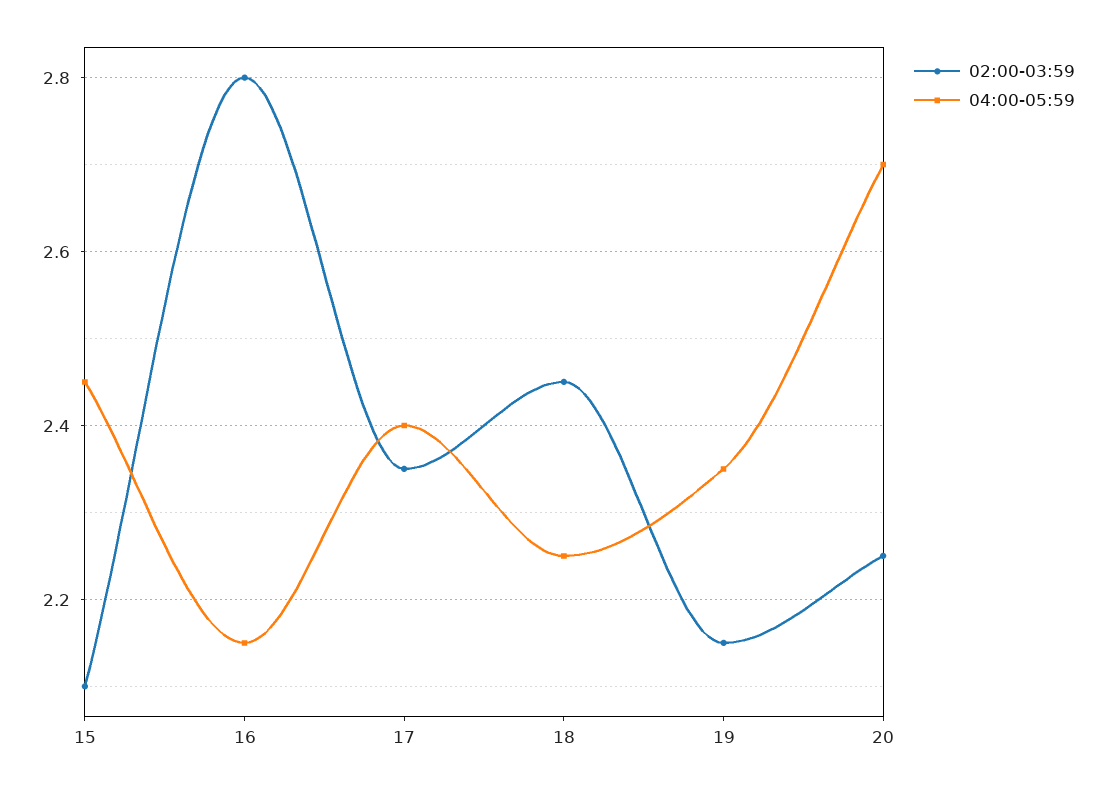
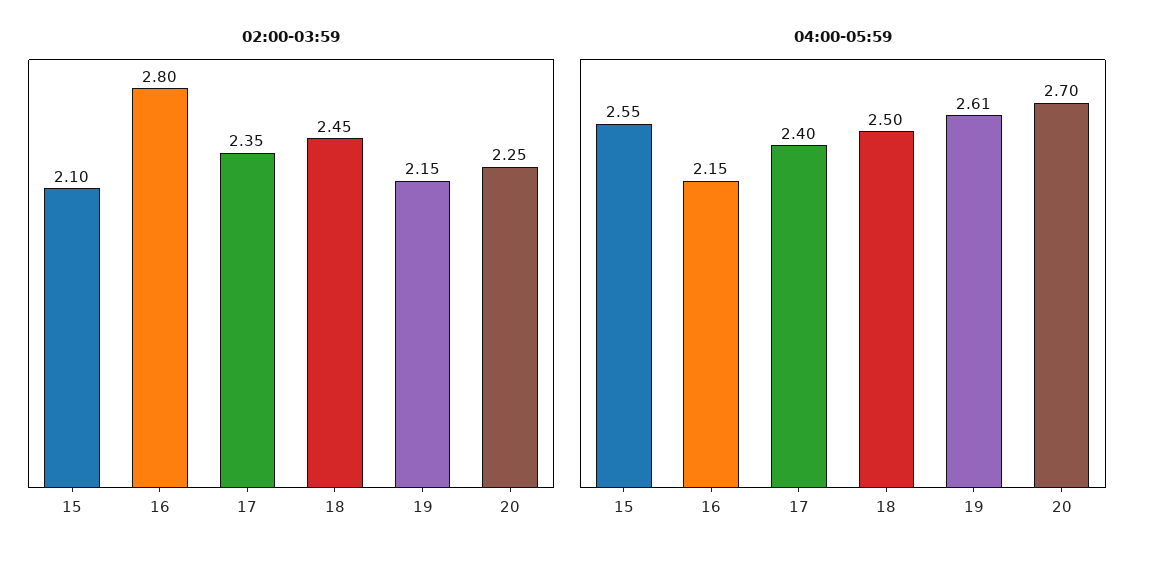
04:00-05:59, 15: 2.45 -> 2.55
04:00-05:59, 18: 2.25 -> 2.5
04:00-05:59, 19: 2.35 -> 2.61

